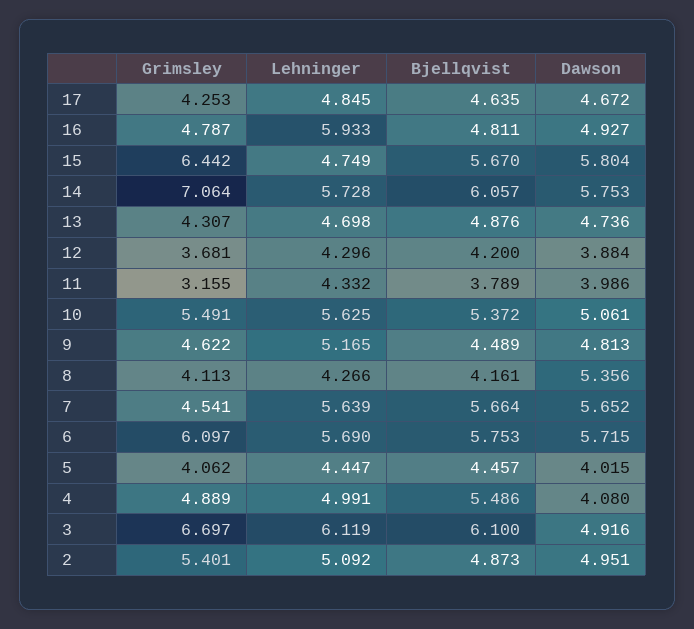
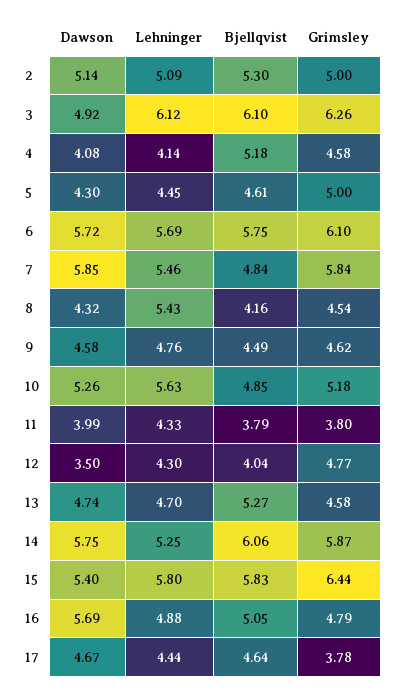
Grimsley, 17: 4.253 -> 3.78
Lehninger, 17: 4.845 -> 4.44
Lehninger, 16: 5.933 -> 4.88
Bjellqvist, 16: 4.811 -> 5.05
Dawson, 16: 4.927 -> 5.69
Lehninger, 15: 4.749 -> 5.8
Bjellqvist, 15: 5.67 -> 5.83
Dawson, 15: 5.804 -> 5.4
Grimsley, 14: 7.064 -> 5.87
Lehninger, 14: 5.728 -> 5.25
Grimsley, 13: 4.307 -> 4.58
Bjellqvist, 13: 4.876 -> 5.27
Grimsley, 12: 3.681 -> 4.77
Bjellqvist, 12: 4.2 -> 4.04
Dawson, 12: 3.884 -> 3.5
Grimsley, 11: 3.155 -> 3.8
Grimsley, 10: 5.491 -> 5.18
Bjellqvist, 10: 5.372 -> 4.85
Dawson, 10: 5.061 -> 5.26
Lehninger, 9: 5.165 -> 4.76
Dawson, 9: 4.813 -> 4.58
Grimsley, 8: 4.113 -> 4.54
Lehninger, 8: 4.266 -> 5.43
Dawson, 8: 5.356 -> 4.32
Grimsley, 7: 4.541 -> 5.84
Lehninger, 7: 5.639 -> 5.46
Bjellqvist, 7: 5.664 -> 4.84
Dawson, 7: 5.652 -> 5.85
Grimsley, 5: 4.062 -> 5
Bjellqvist, 5: 4.457 -> 4.61
Dawson, 5: 4.015 -> 4.3
Grimsley, 4: 4.889 -> 4.58
Lehninger, 4: 4.991 -> 4.14
Bjellqvist, 4: 5.486 -> 5.18
Grimsley, 3: 6.697 -> 6.26
Grimsley, 2: 5.401 -> 5
Bjellqvist, 2: 4.873 -> 5.3
Dawson, 2: 4.951 -> 5.14

